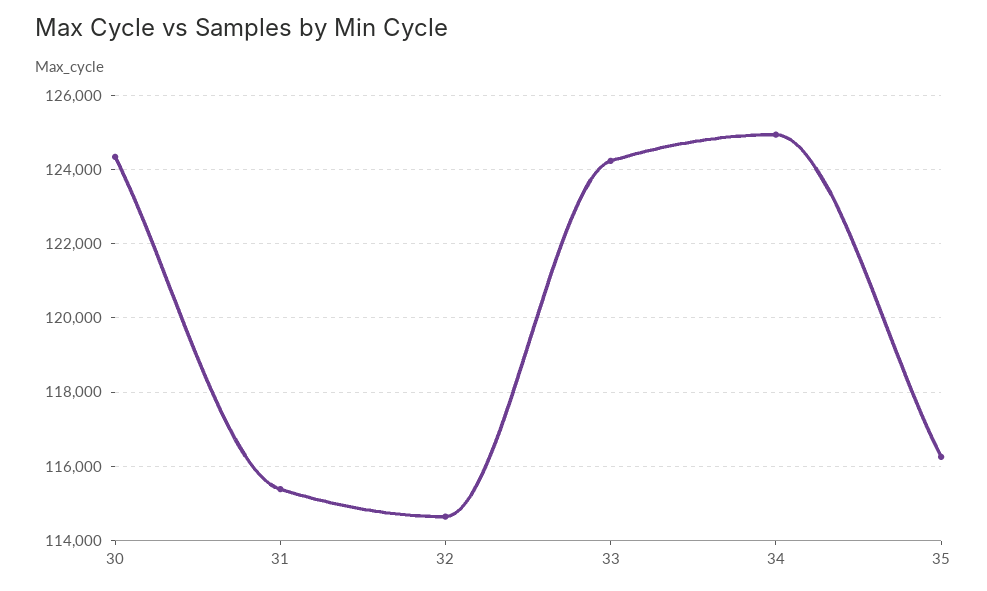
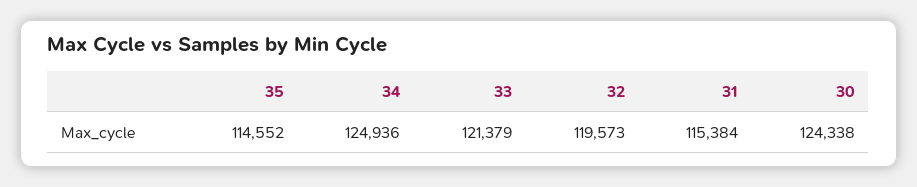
32: 114600 -> 119573
33: 124200 -> 121379
35: 116200 -> 114552

